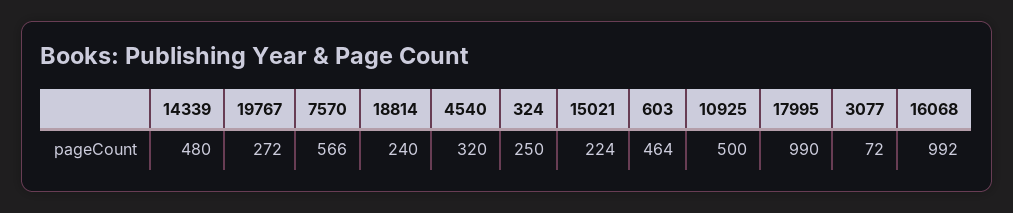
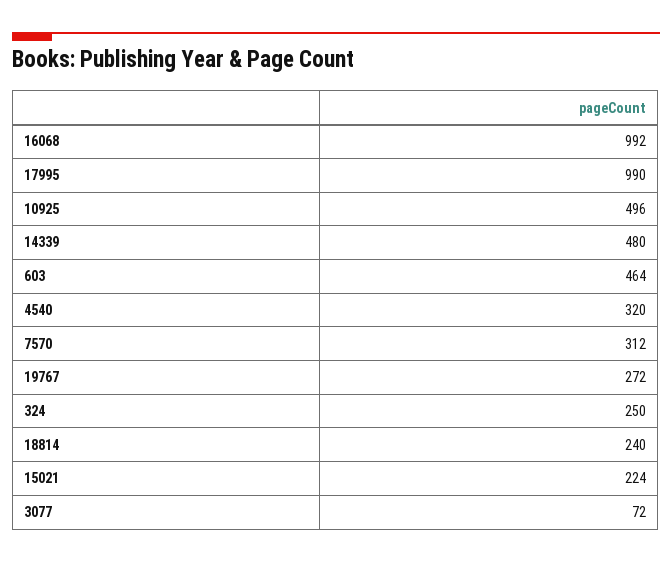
7570: 566 -> 312
10925: 500 -> 496

